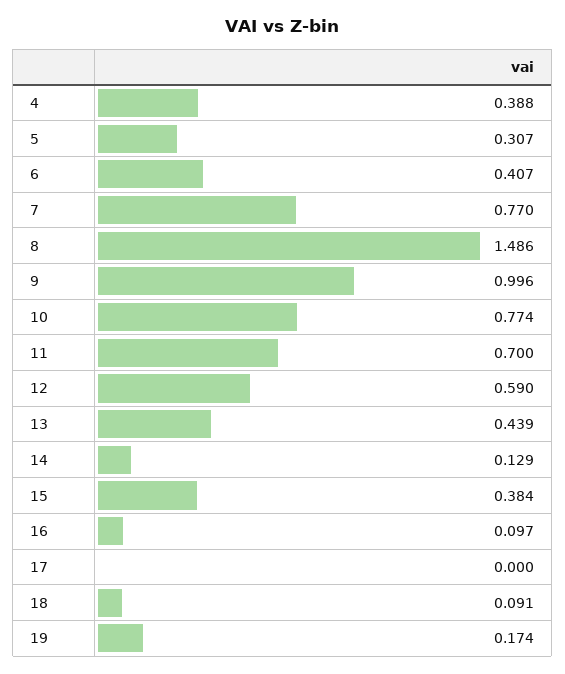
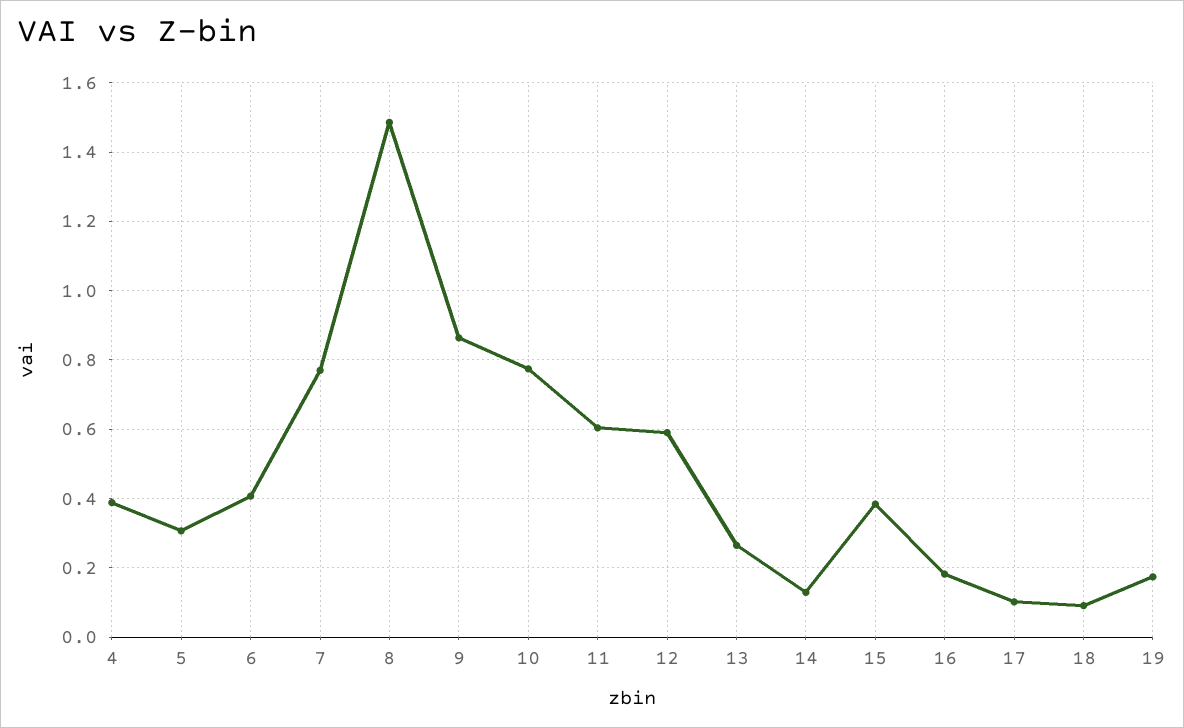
9: 0.996 -> 0.86
11: 0.7 -> 0.6
13: 0.439 -> 0.26
16: 0.097 -> 0.18
17: 0 -> 0.1

